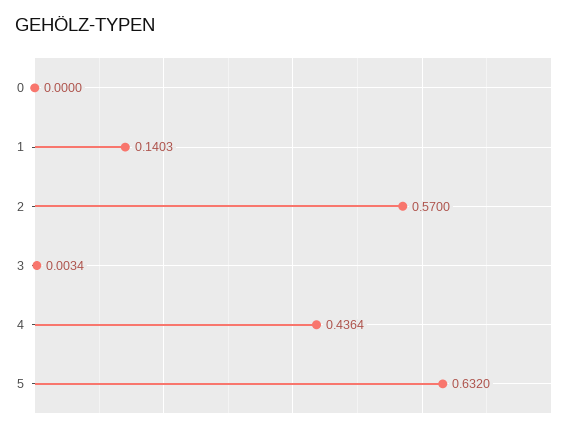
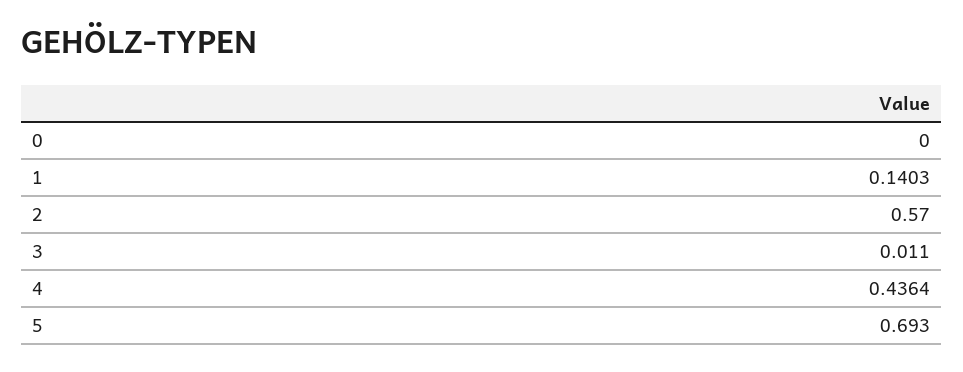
3: 0.0034 -> 0.011
5: 0.632 -> 0.693

